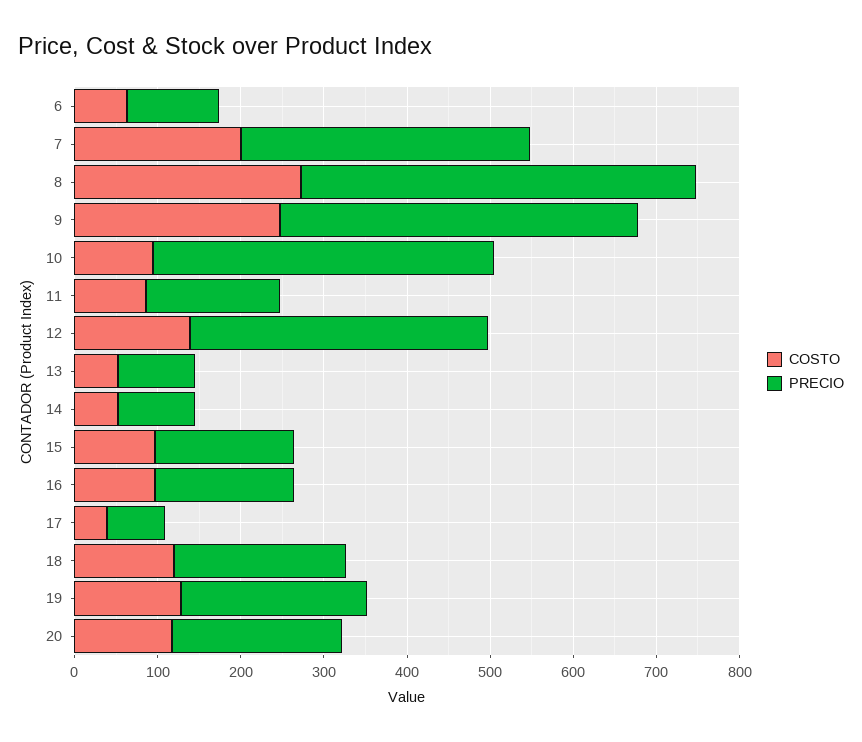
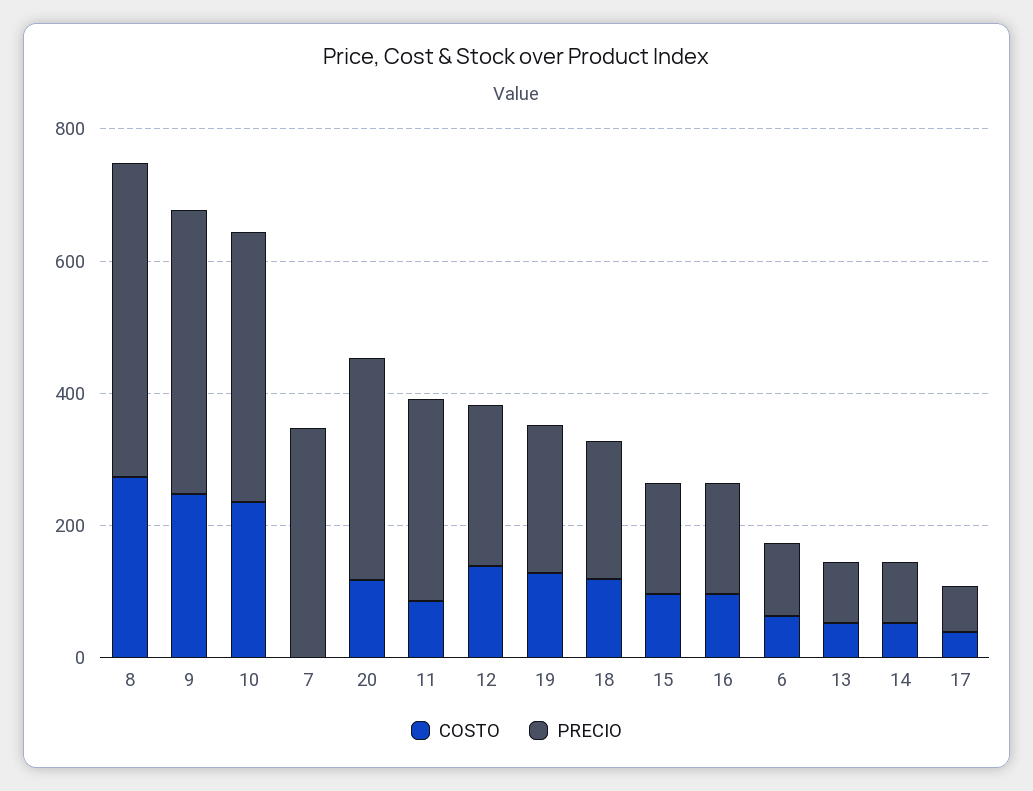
COSTO, 7: 200 -> 0
COSTO, 10: 100 -> 250
PRECIO, 11: 160 -> 300
PRECIO, 12: 360 -> 250
PRECIO, 20: 200 -> 350

